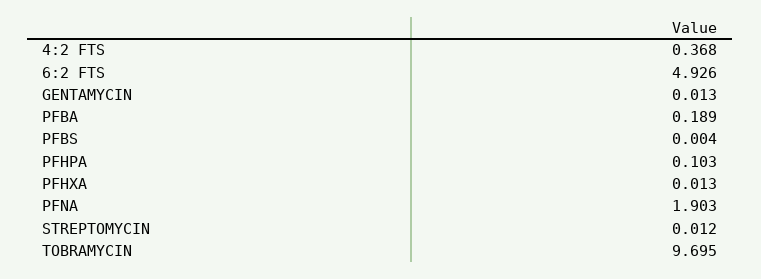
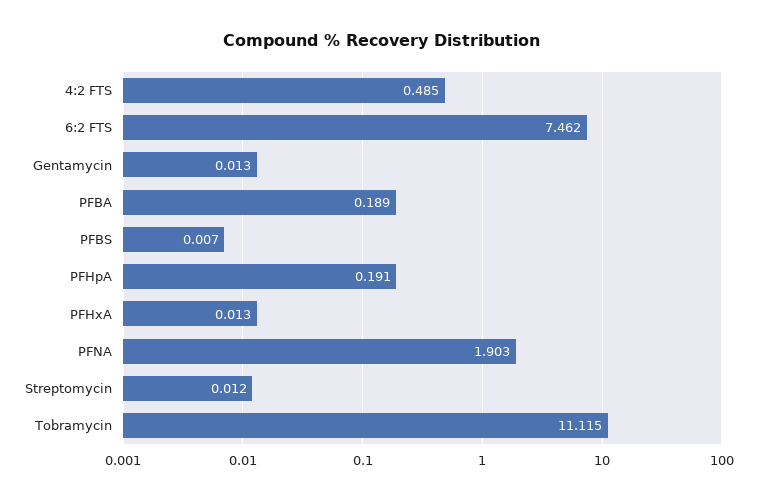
4:2 FTS: 0.368 -> 0.485
6:2 FTS: 4.926 -> 7.462
PFBS: 0.004 -> 0.007
PFHPA: 0.103 -> 0.191
TOBRAMYCIN: 9.695 -> 11.115

